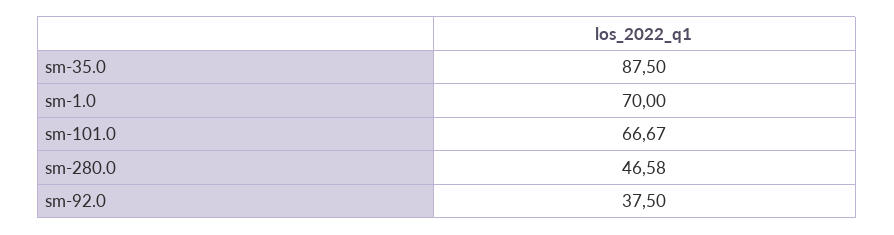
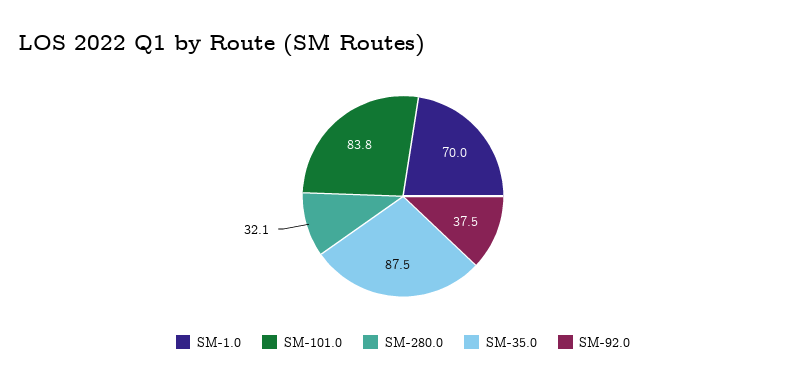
sm-101.0: 66.67 -> 83.8
sm-280.0: 46.58 -> 32.1

